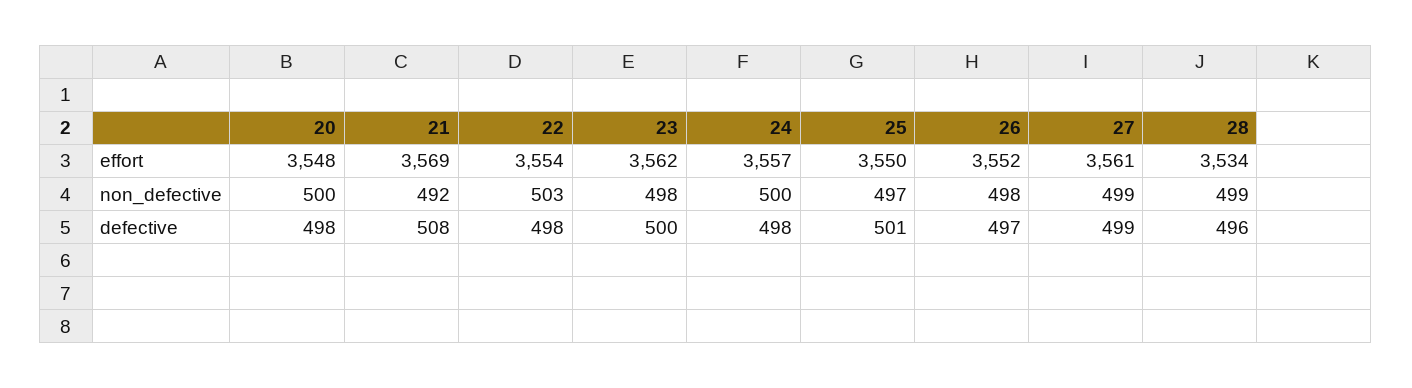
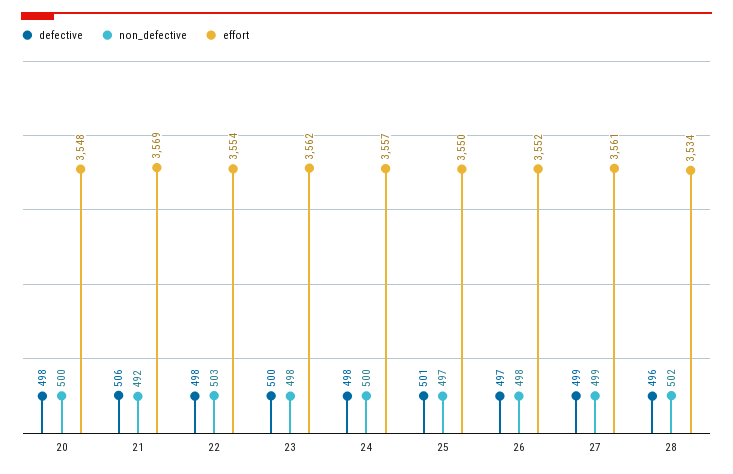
non_defective, 28: 499 -> 502
defective, 21: 508 -> 506

